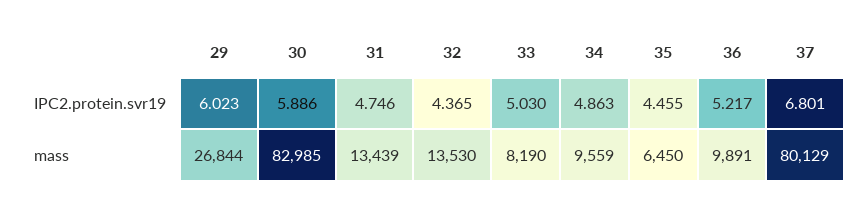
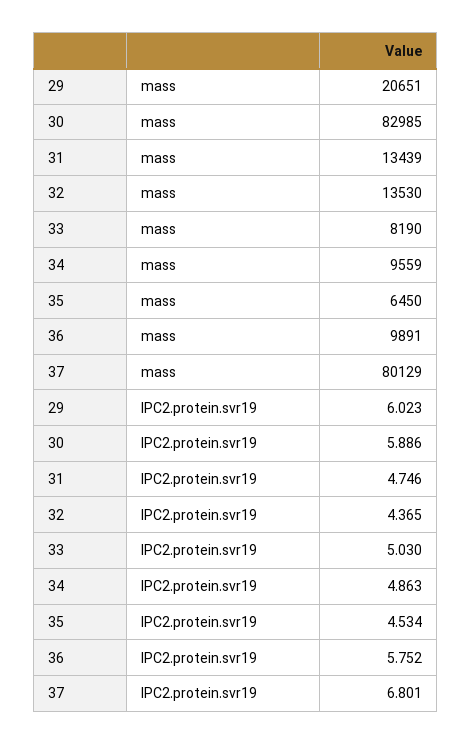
35, IPC2.protein.svr19: 4.455 -> 4.534
36, IPC2.protein.svr19: 5.217 -> 5.752
29, mass: 26844 -> 20651

